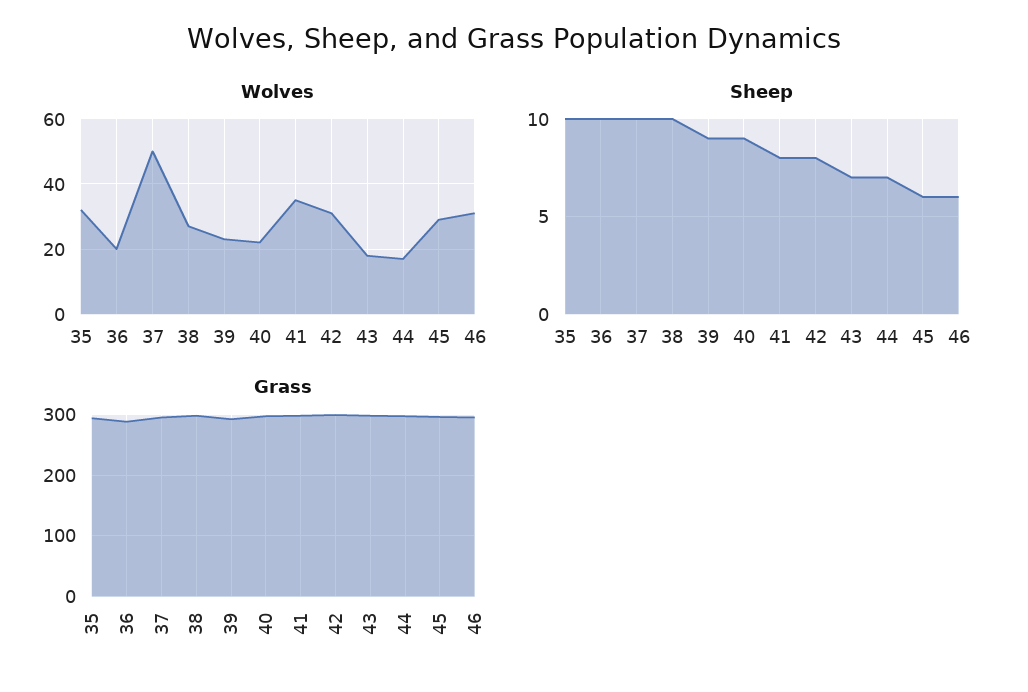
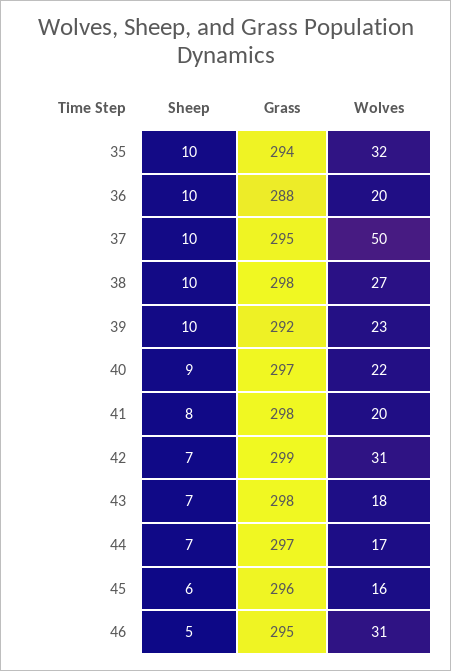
Wolves, 41: 35 -> 20
Wolves, 45: 30 -> 16
Sheep, 39: 9 -> 10
Sheep, 42: 8 -> 7
Sheep, 46: 6 -> 5

